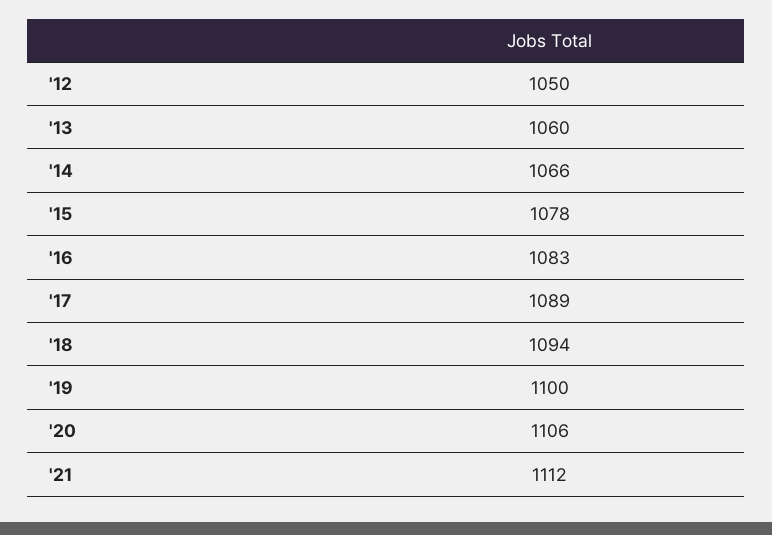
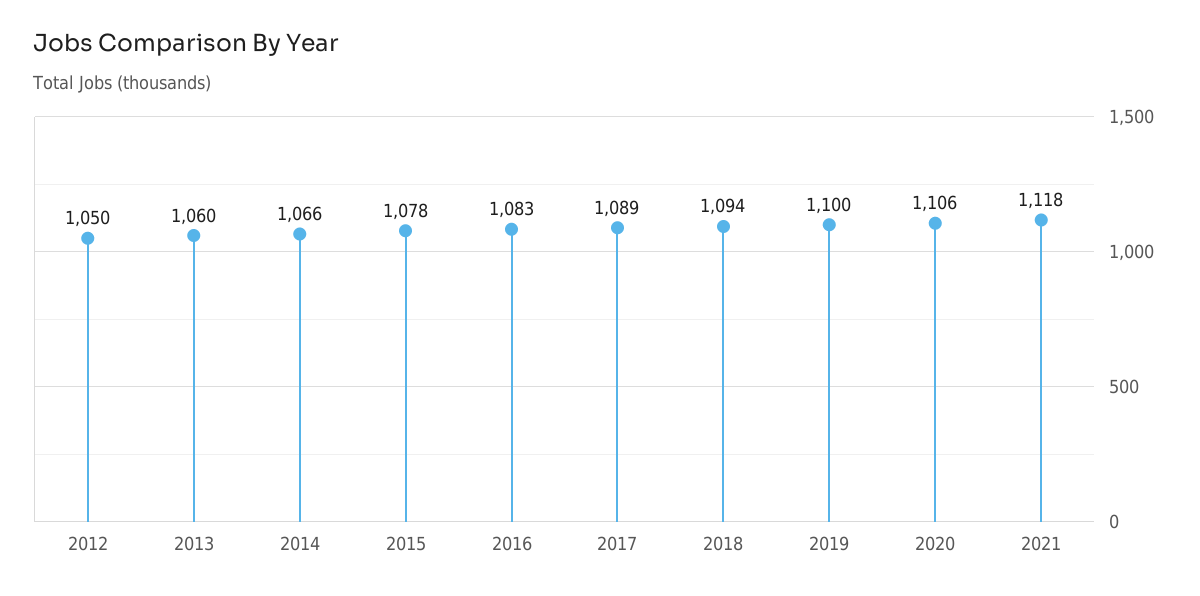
'21: 1112 -> 1118

